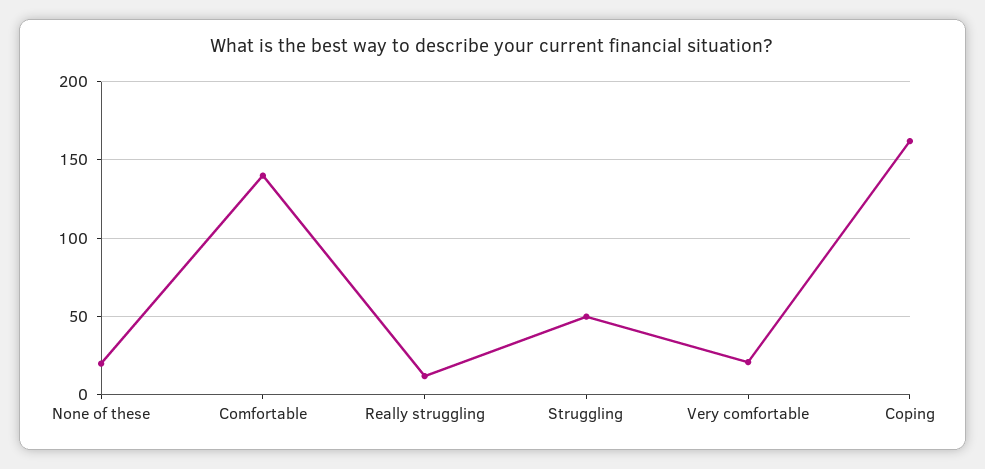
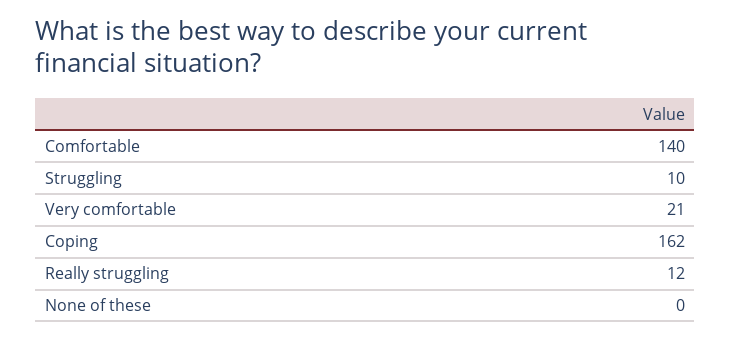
None of these: 20 -> 0
Struggling: 50 -> 10

